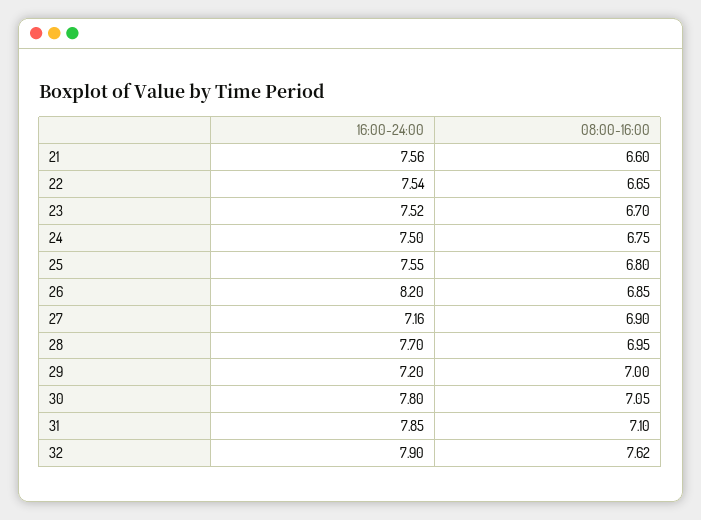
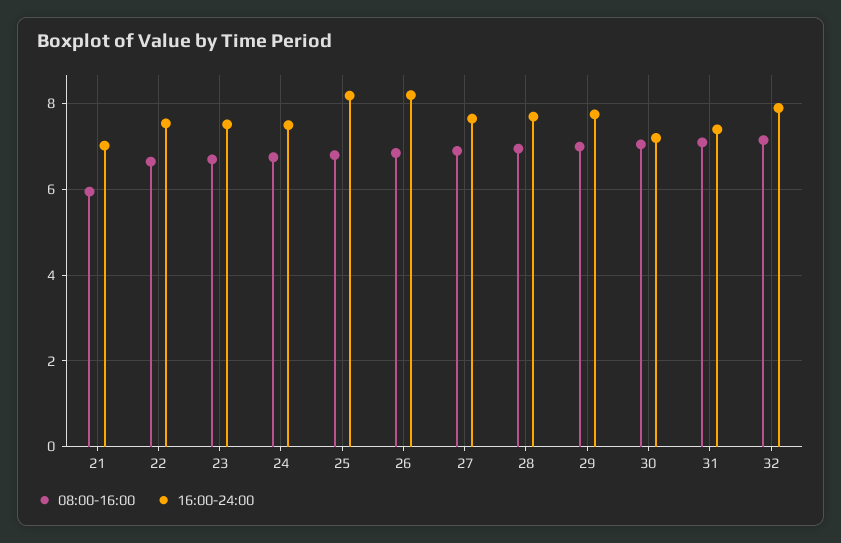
16:00-24:00, 21: 7.56 -> 7
08:00-16:00, 21: 6.6 -> 6
16:00-24:00, 25: 7.55 -> 8.2
16:00-24:00, 27: 7.16 -> 7.6
16:00-24:00, 29: 7.2 -> 7.8
16:00-24:00, 30: 7.8 -> 7.2
16:00-24:00, 31: 7.85 -> 7.4
08:00-16:00, 32: 7.62 -> 7.2

